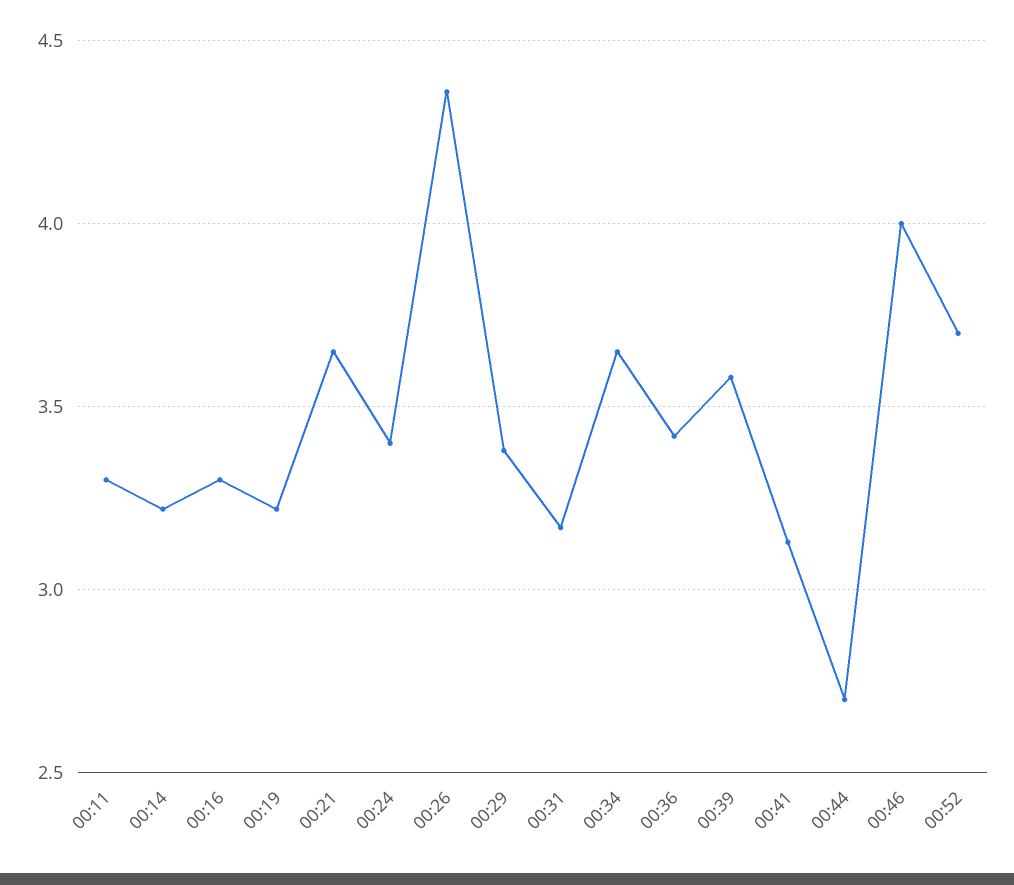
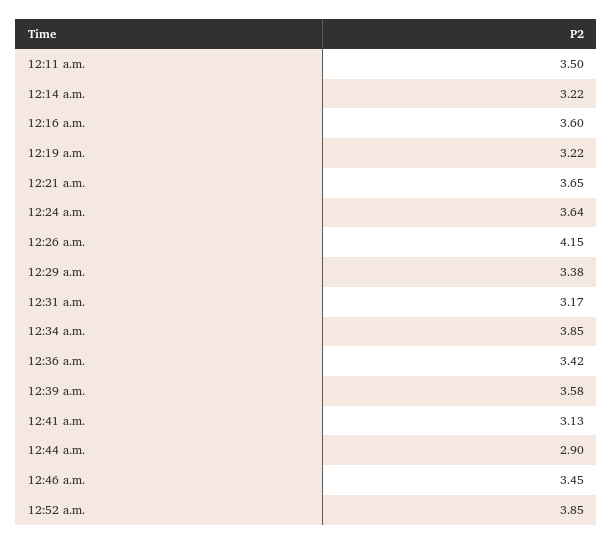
00:11: 3.3 -> 3.5
00:16: 3.3 -> 3.6
00:24: 3.4 -> 3.64
00:26: 4.35 -> 4.15
00:34: 3.65 -> 3.85
00:44: 2.7 -> 2.9
00:46: 4 -> 3.45
00:52: 3.7 -> 3.85

